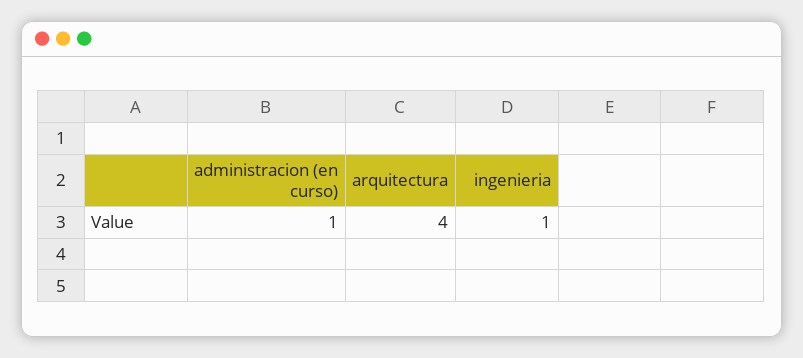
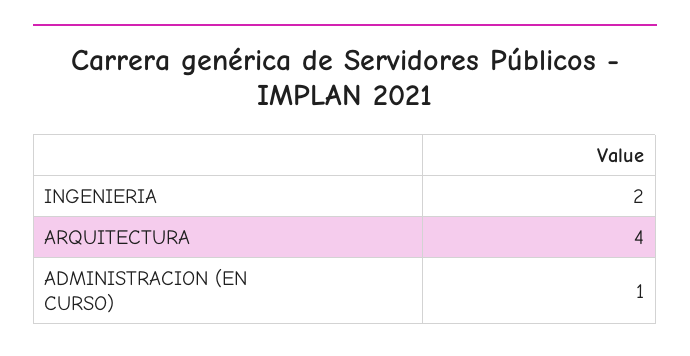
ingenieria: 1 -> 2

